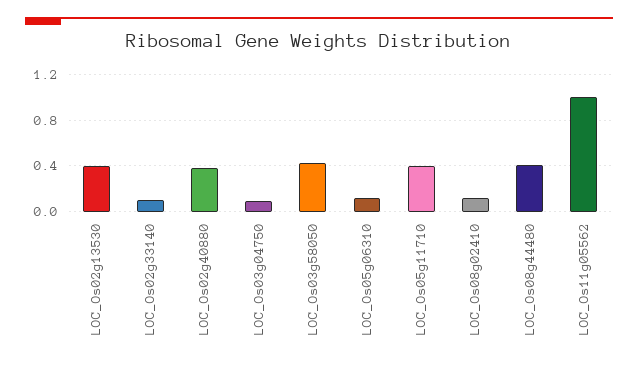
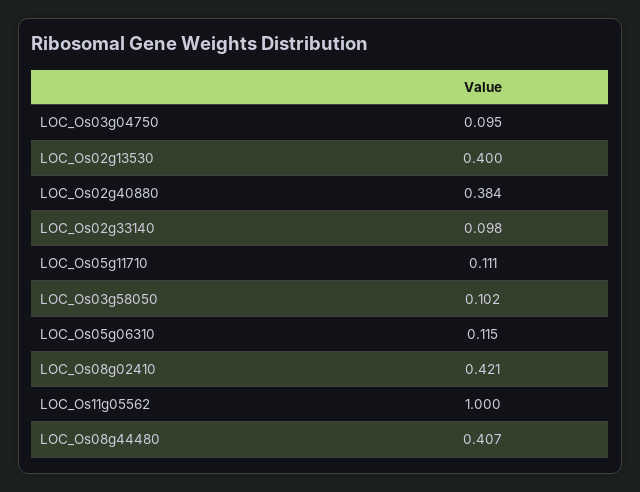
LOC_Os03g58050: 0.4 -> 0.102
LOC_Os05g11710: 0.4 -> 0.111
LOC_Os08g02410: 0.1 -> 0.421

